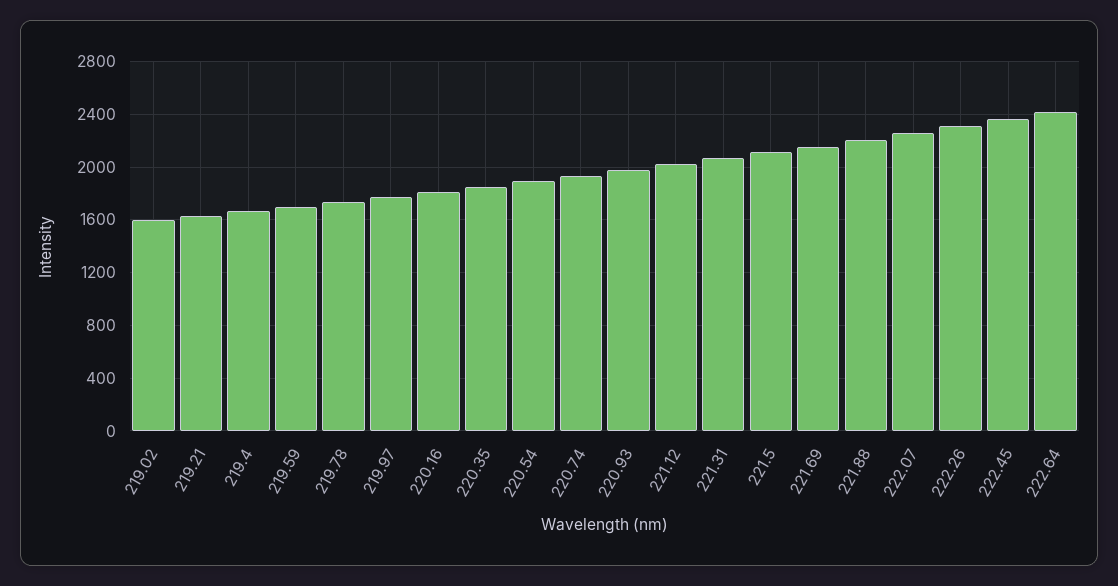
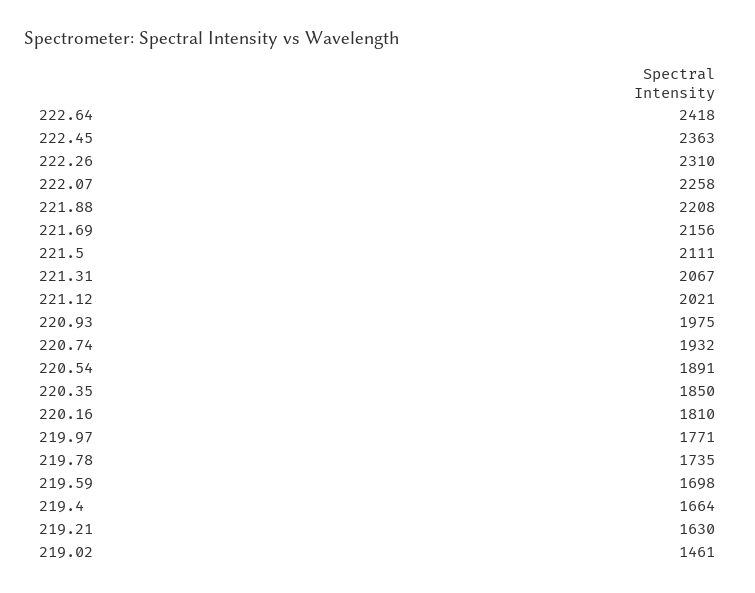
219.02: 1600 -> 1461

